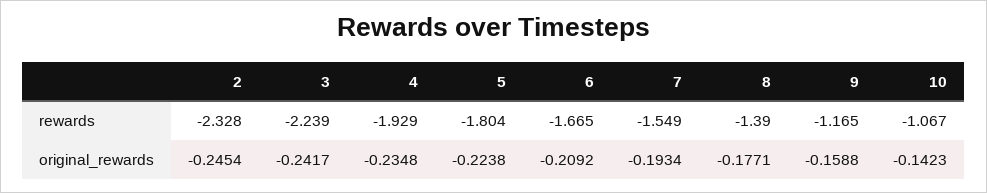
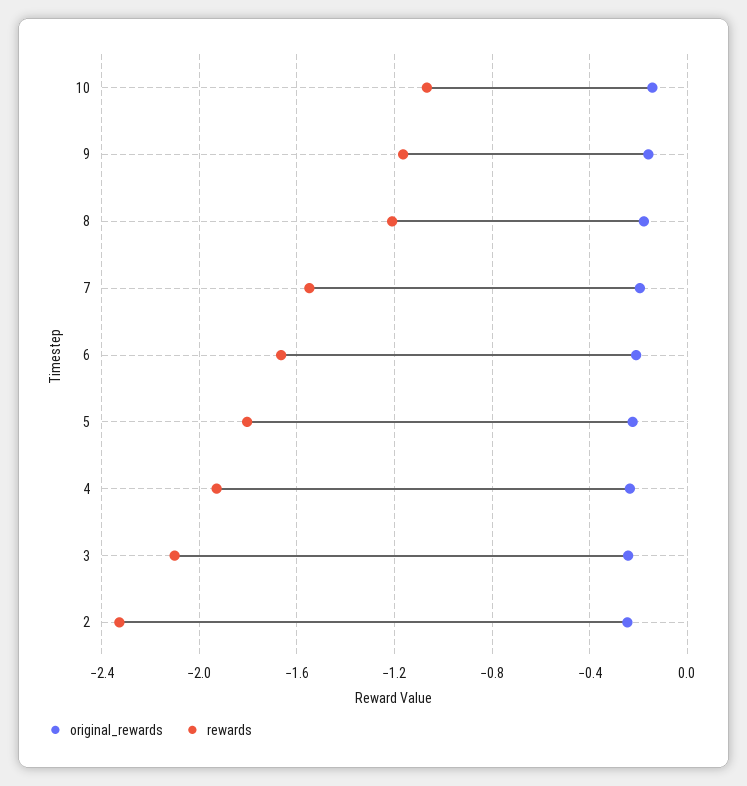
rewards, 3: -2.239 -> -2.1
rewards, 8: -1.39 -> -1.2

